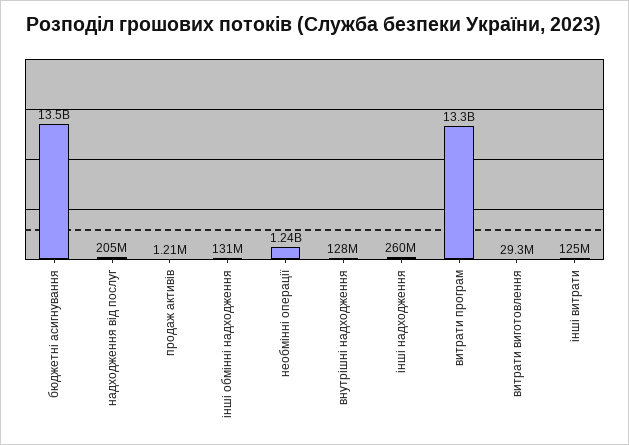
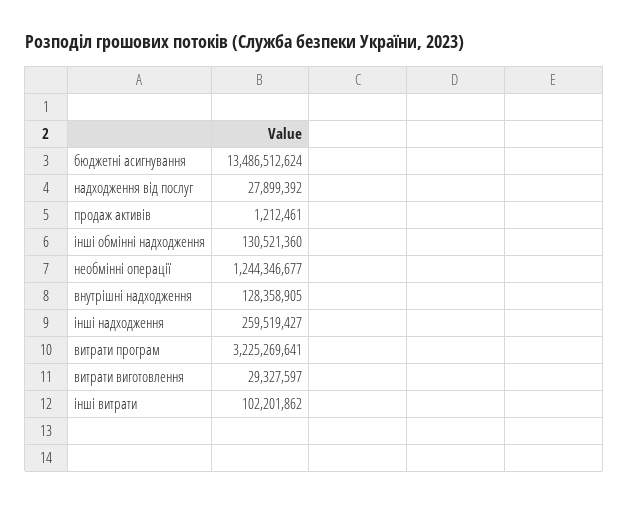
надходження від послуг: 205000000 -> 27899392
витрати програм: 13300000000 -> 3225269641
інші витрати: 125000000 -> 102201862

